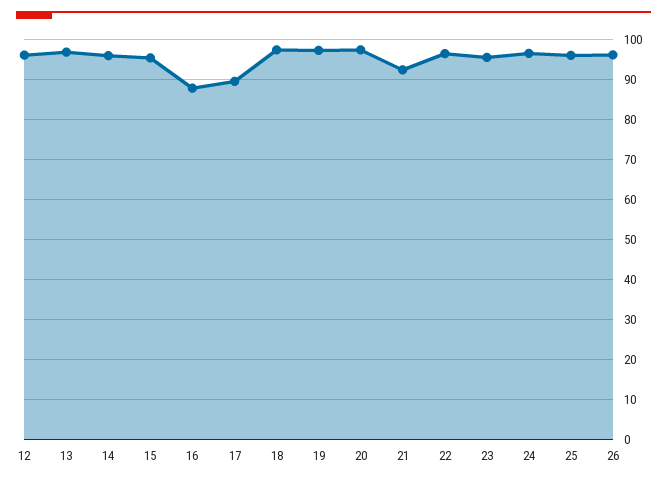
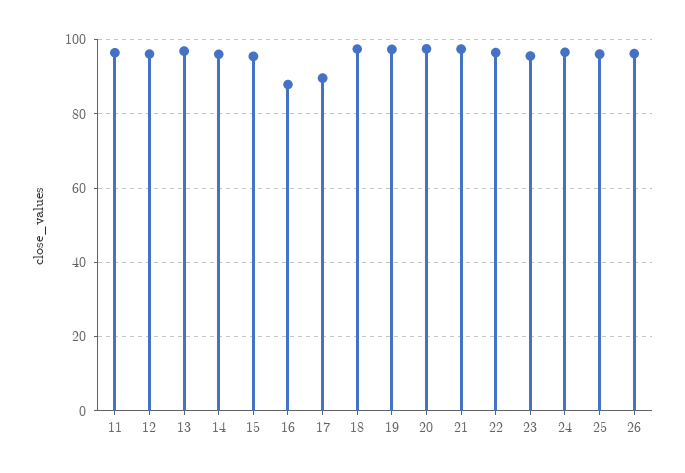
21: 92 -> 98
11: none -> 96

